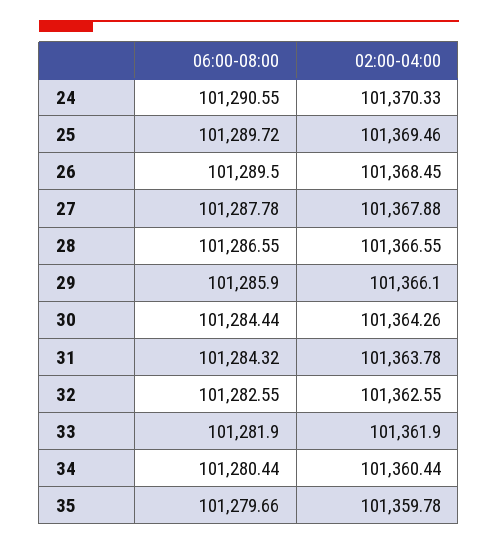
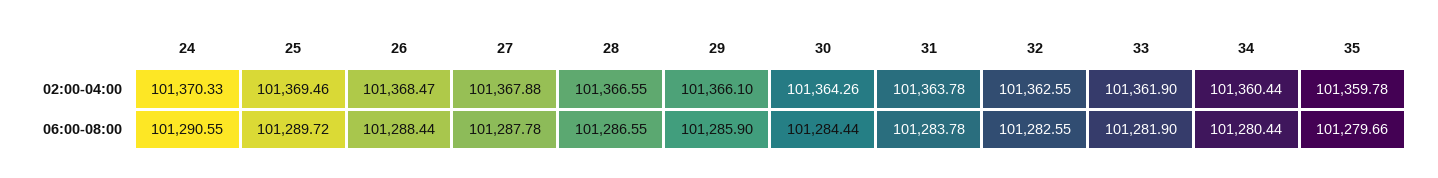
06:00-08:00, 26: 101289.5 -> 101288.44
02:00-04:00, 26: 101368.45 -> 101368.47
06:00-08:00, 31: 101284.32 -> 101283.78

